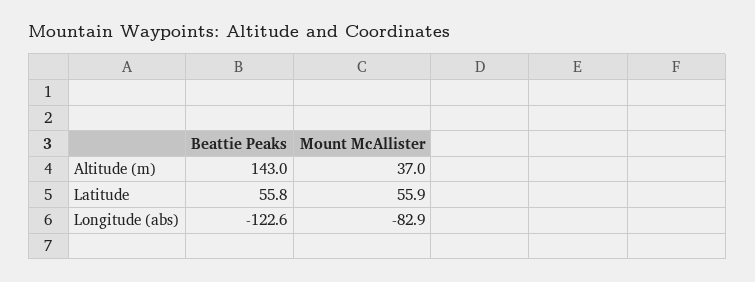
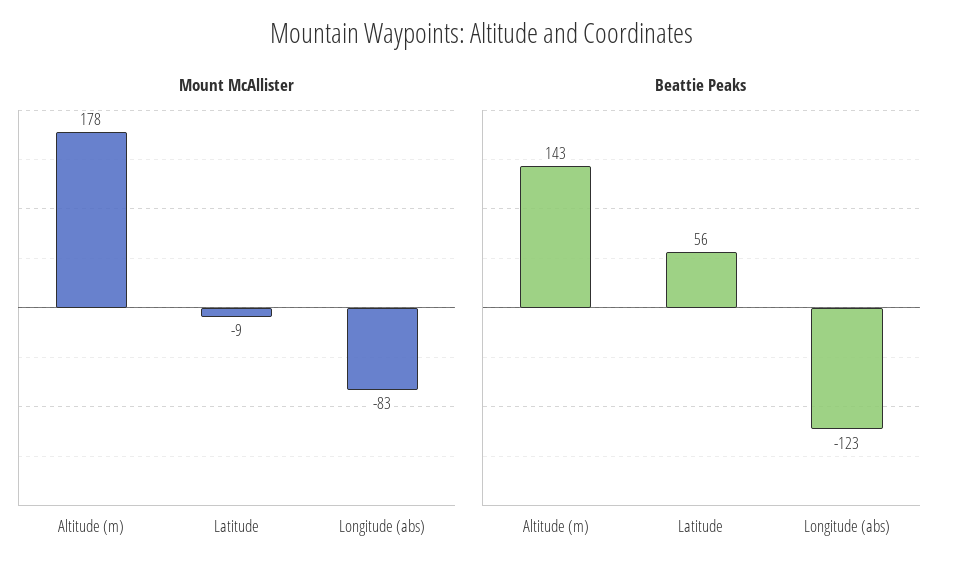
Mount McAllister, Altitude (m): 37 -> 178
Mount McAllister, Latitude: 55.9 -> -9

